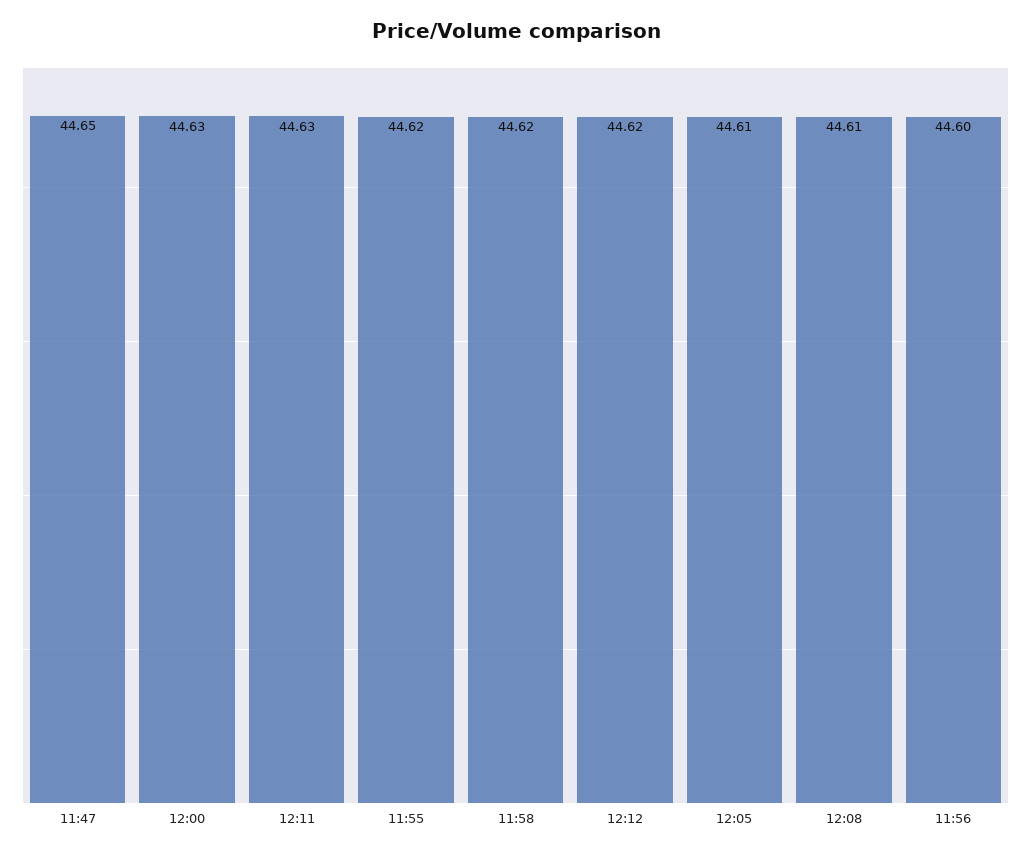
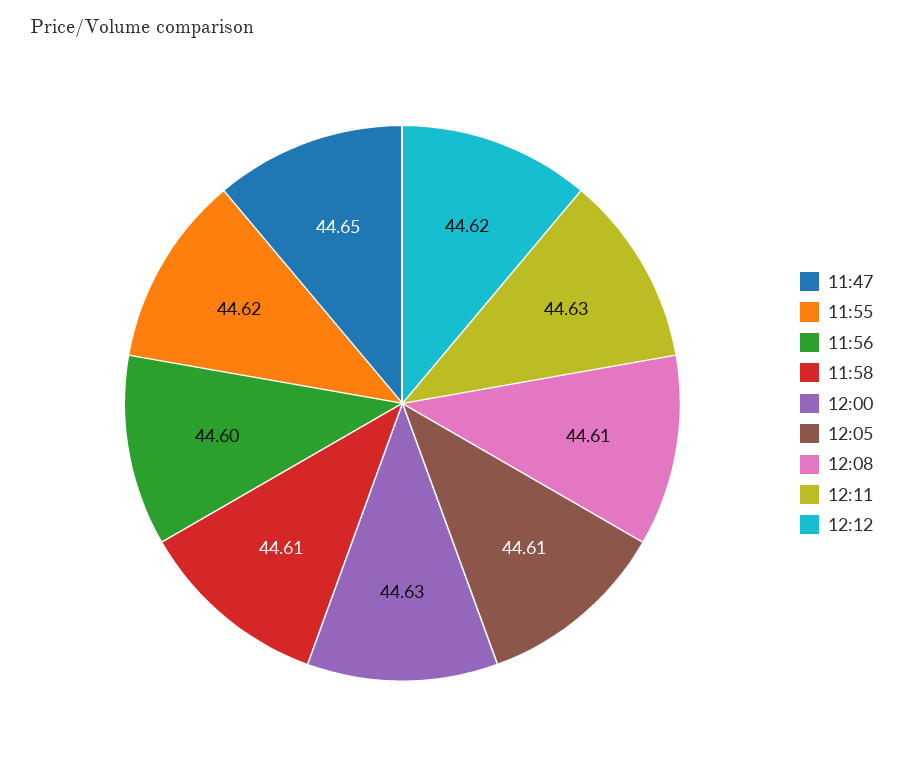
11:58: 44.62 -> 44.61

